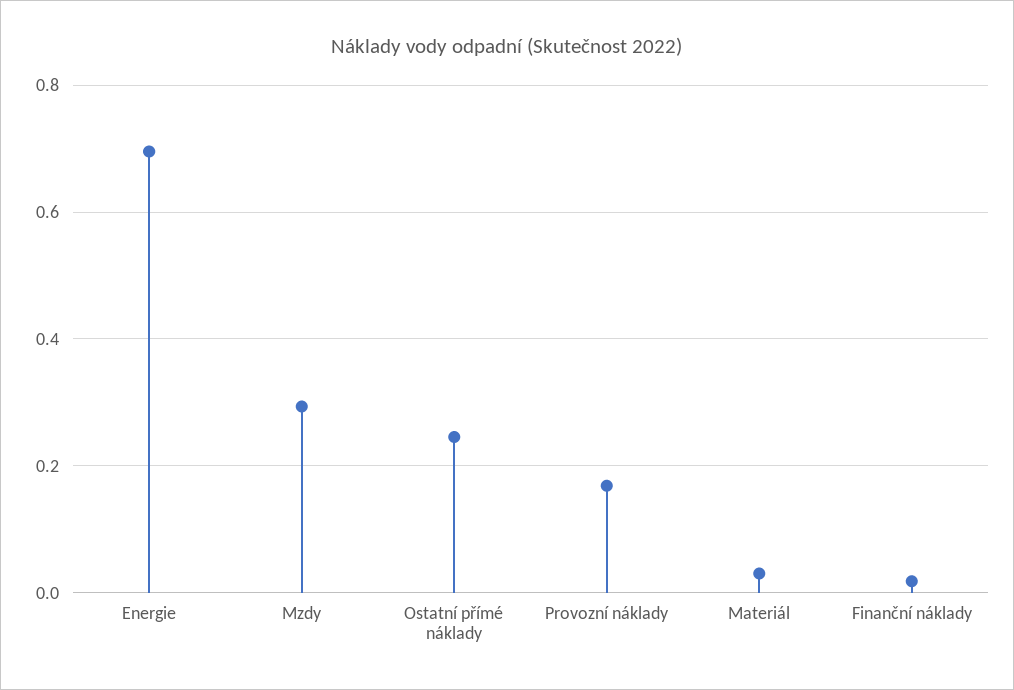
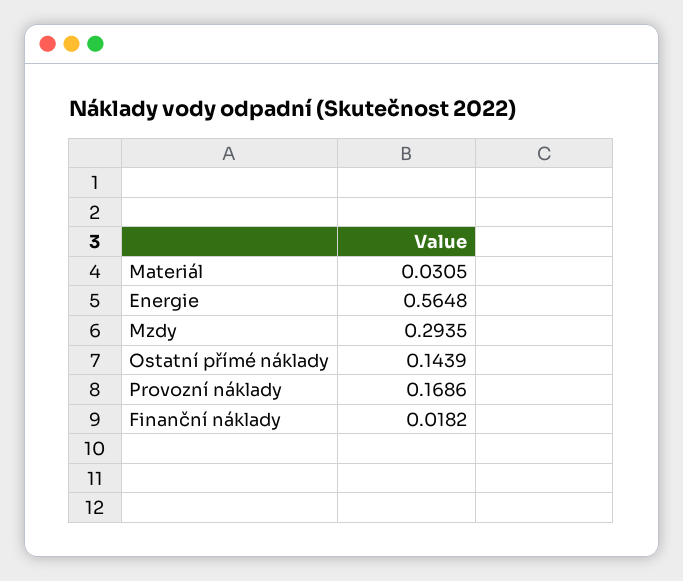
Energie: 0.7 -> 0.5648
Ostatní přímé náklady: 0.24 -> 0.1439

